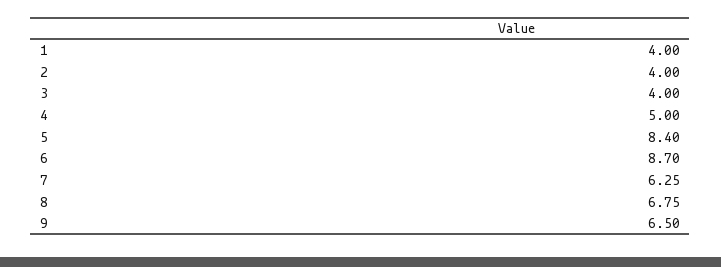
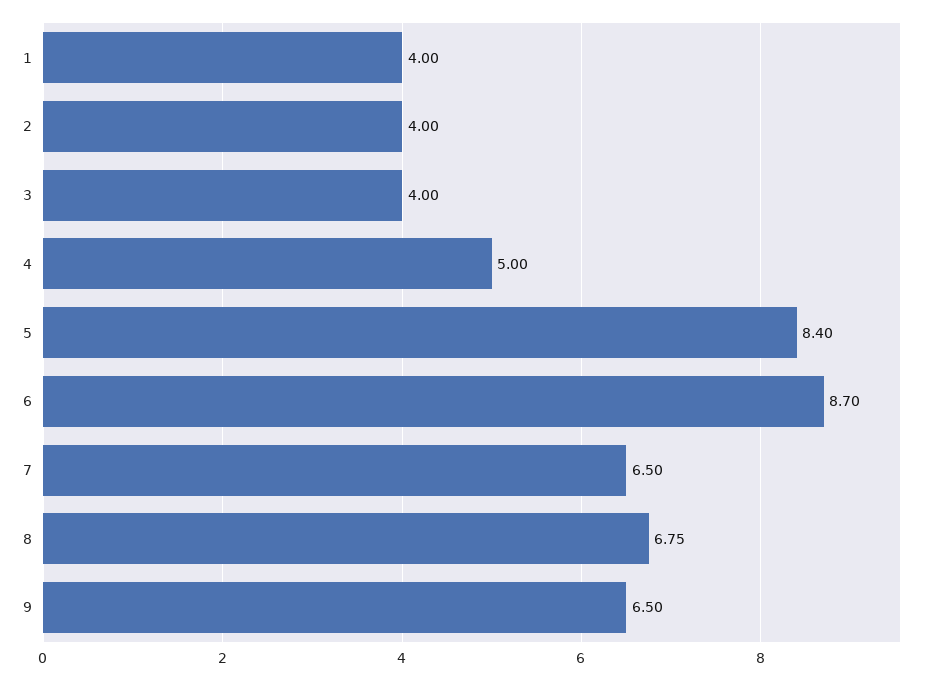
7: 6.25 -> 6.5

